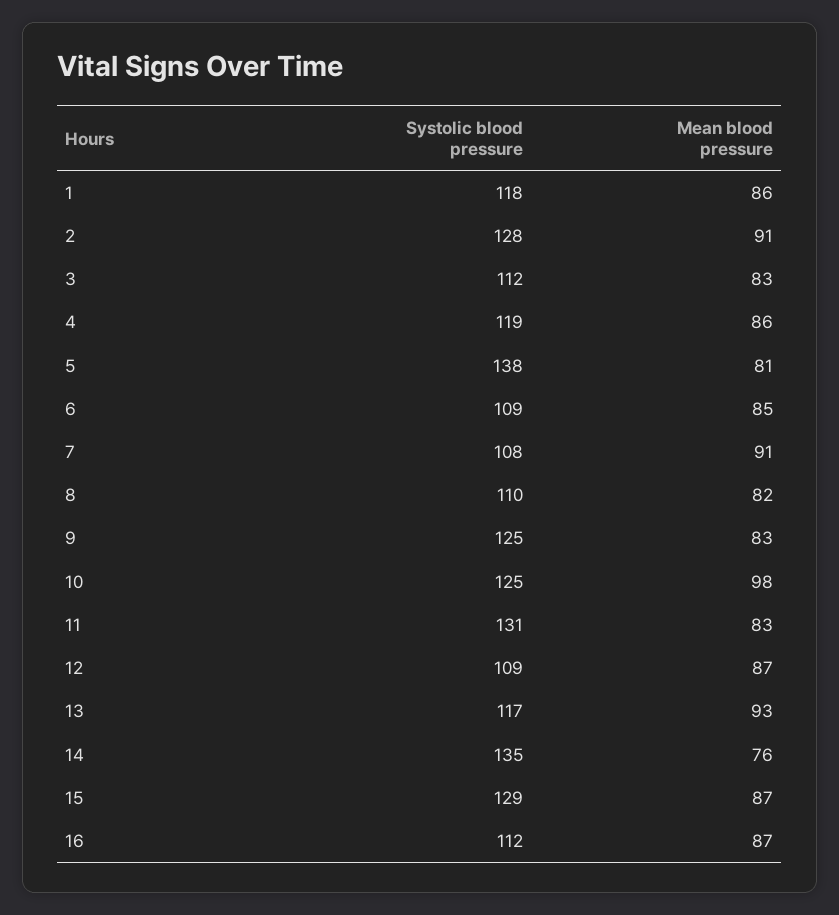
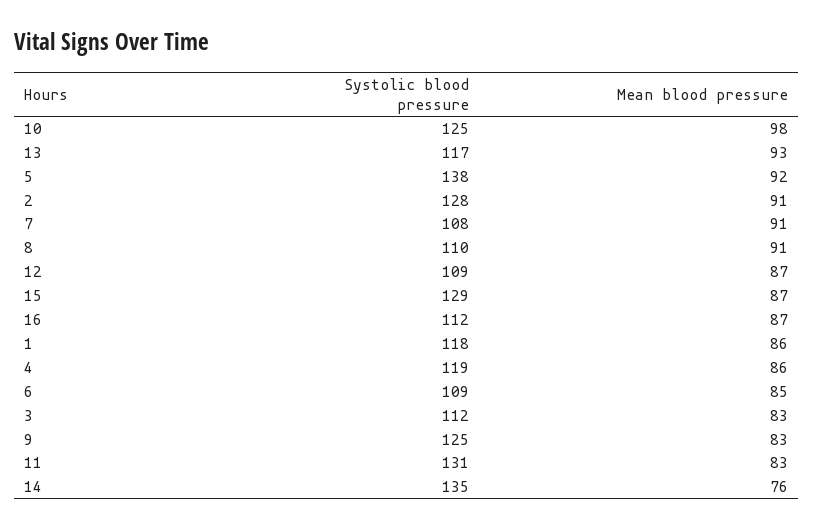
Mean blood pressure, 5: 81 -> 92
Mean blood pressure, 8: 82 -> 91

